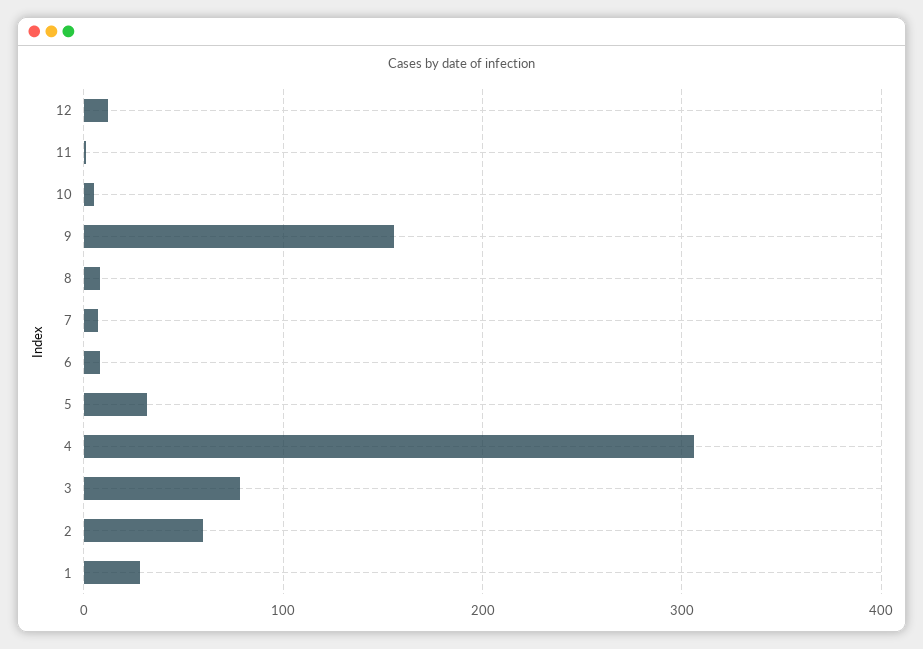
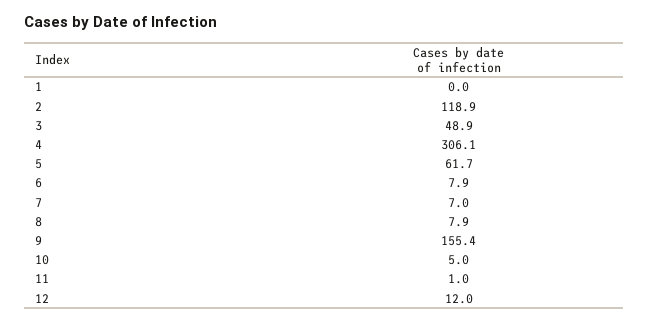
5: 30 -> 61.7
3: 80 -> 48.9
2: 60 -> 118.9
1: 30 -> 0

